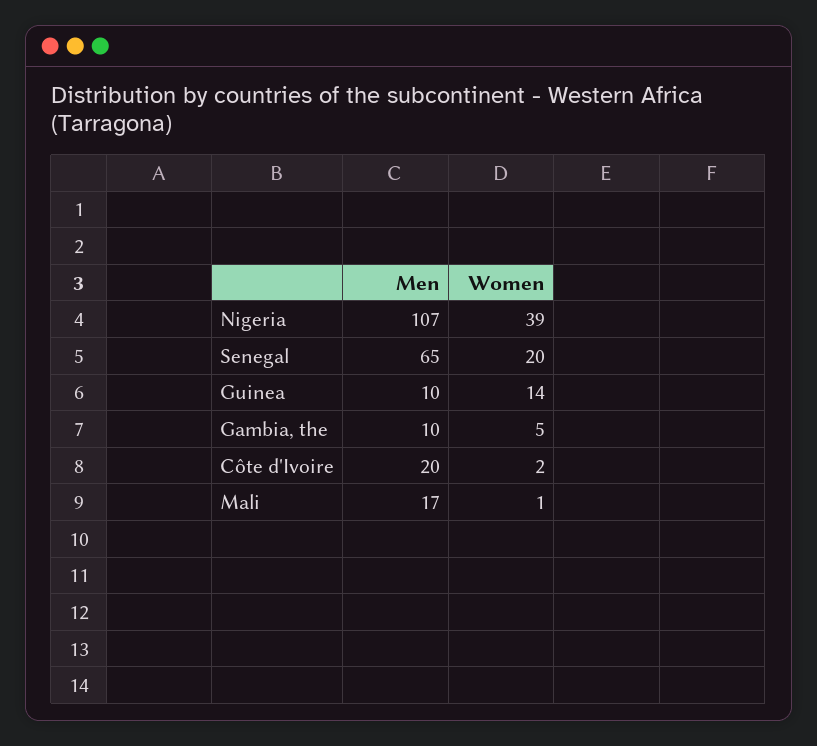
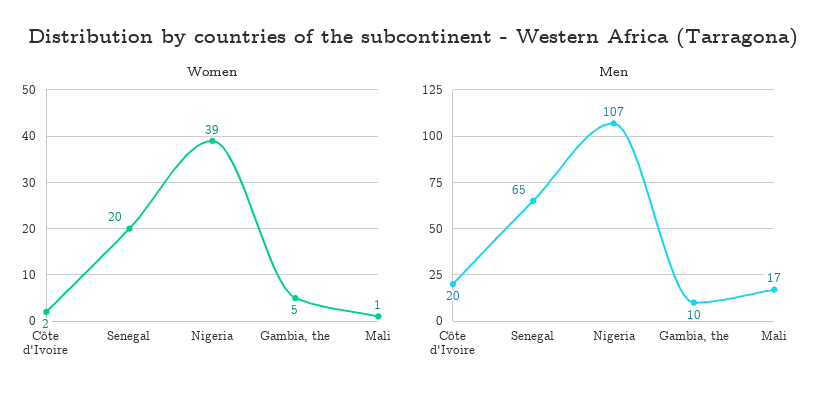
Men, Guinea: 10 -> none
Women, Guinea: 14 -> none

